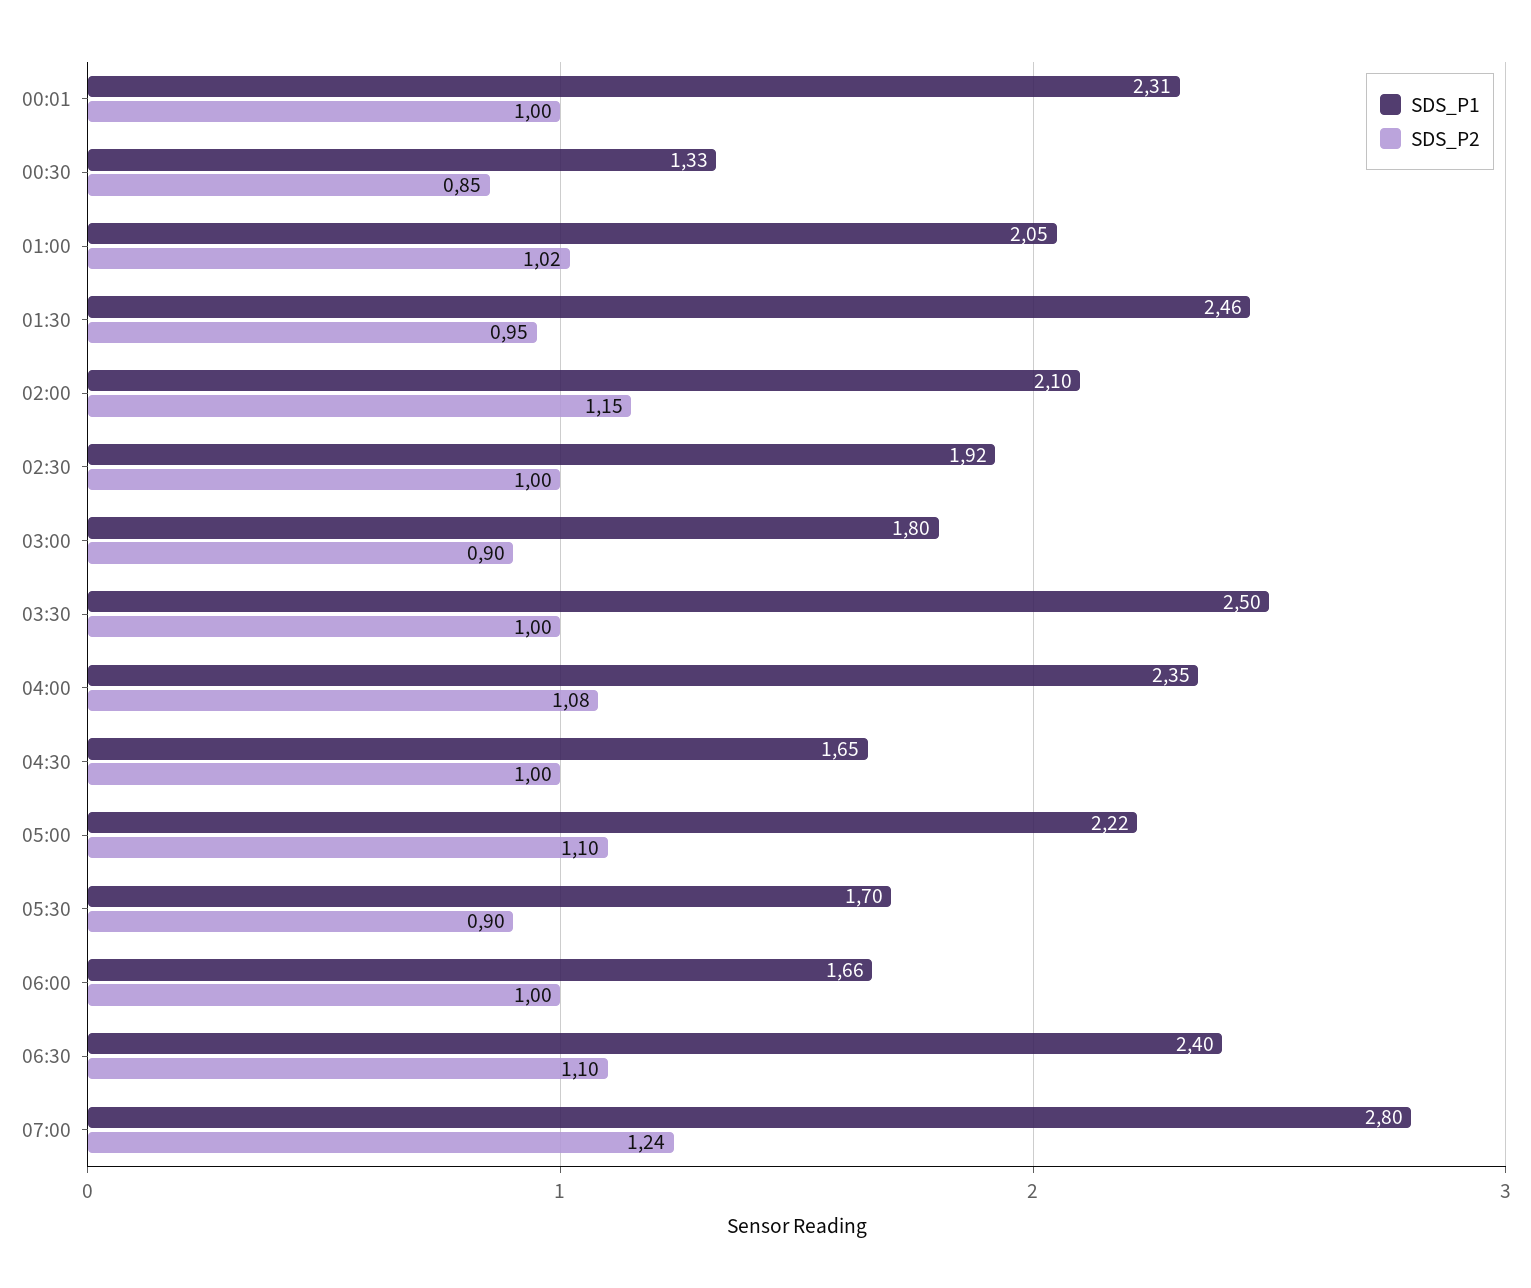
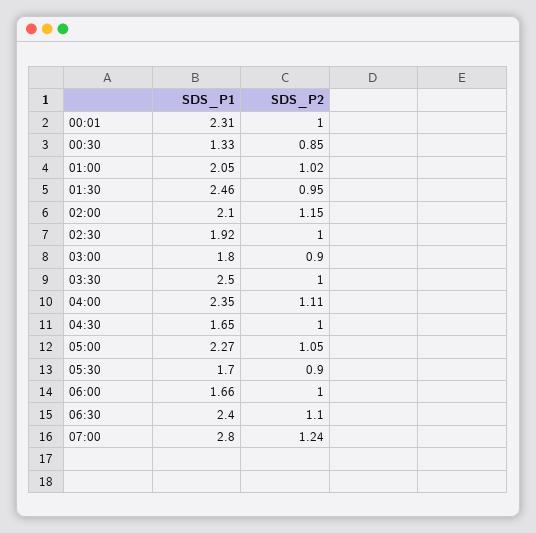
SDS_P2, 04:00: 1.08 -> 1.11
SDS_P1, 05:00: 2.22 -> 2.27
SDS_P2, 05:00: 1.1 -> 1.05

